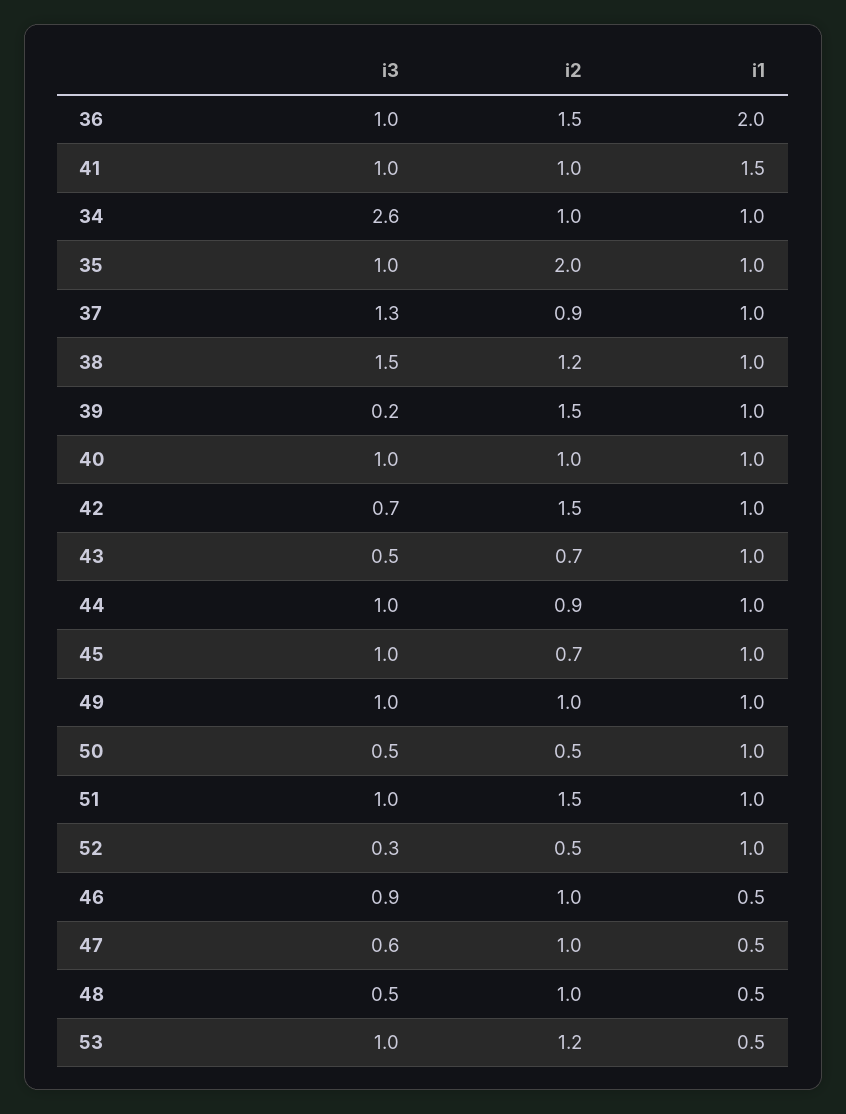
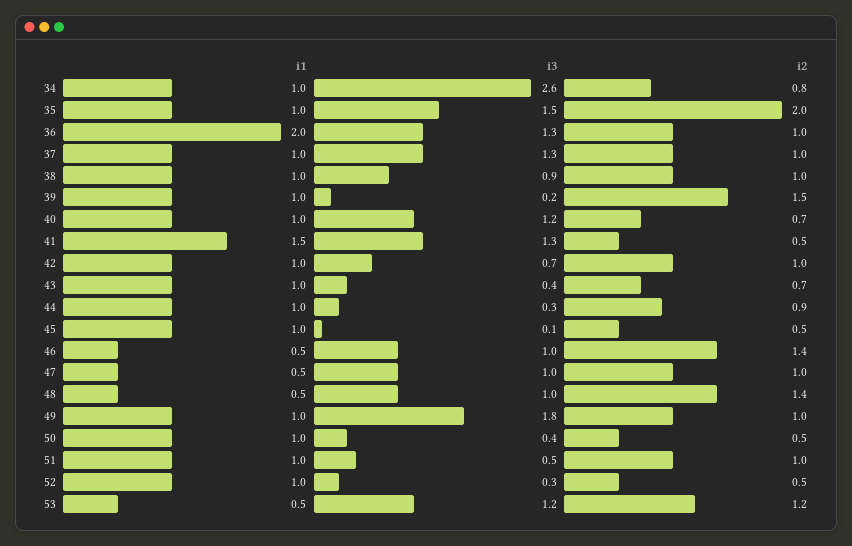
i3, 36: 1 -> 1.3
i2, 36: 1.5 -> 1
i3, 41: 1 -> 1.3
i2, 41: 1 -> 0.5
i2, 34: 1 -> 0.8
i3, 35: 1 -> 1.5
i2, 37: 0.9 -> 1
i3, 38: 1.5 -> 0.9
i2, 38: 1.2 -> 1
i3, 40: 1 -> 1.2
i2, 40: 1 -> 0.7
i2, 42: 1.5 -> 1
i3, 43: 0.5 -> 0.4
i3, 44: 1 -> 0.3
i3, 45: 1 -> 0.1
i2, 45: 0.7 -> 0.5
i3, 49: 1 -> 1.8
i3, 50: 0.5 -> 0.4
i3, 51: 1 -> 0.5
i2, 51: 1.5 -> 1
i3, 46: 0.9 -> 1
i2, 46: 1 -> 1.4
i3, 47: 0.6 -> 1
i3, 48: 0.5 -> 1
i2, 48: 1 -> 1.4
i3, 53: 1 -> 1.2

